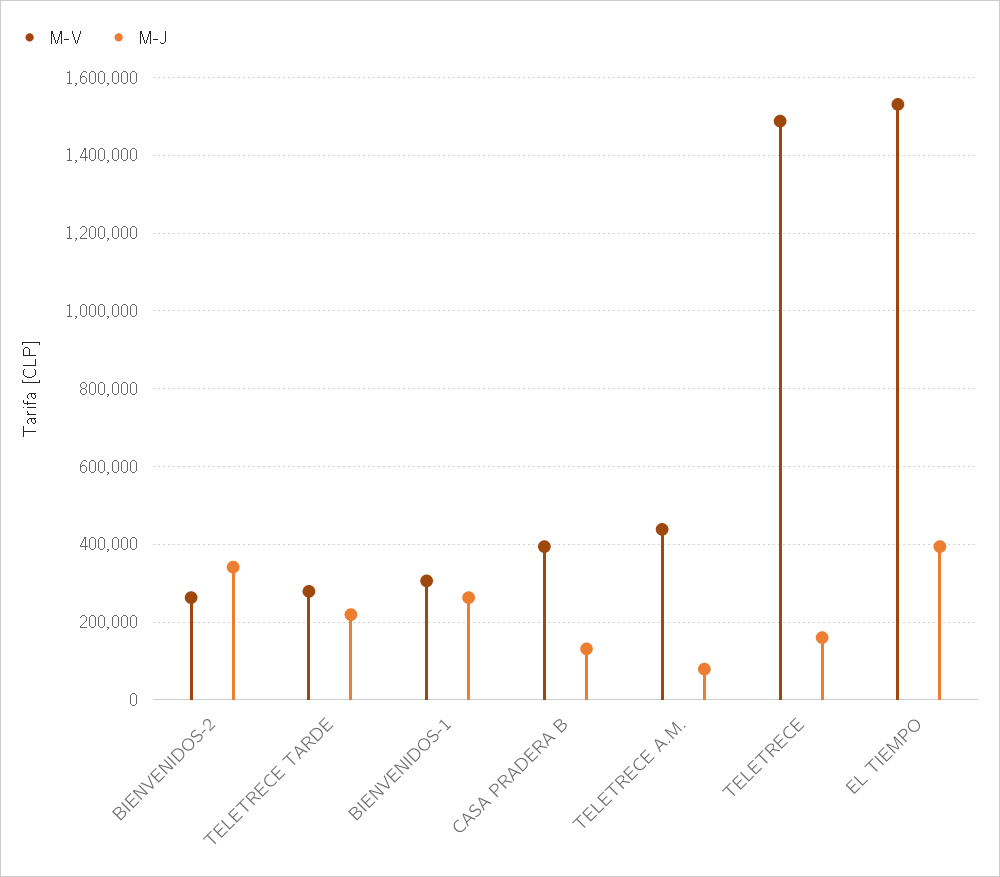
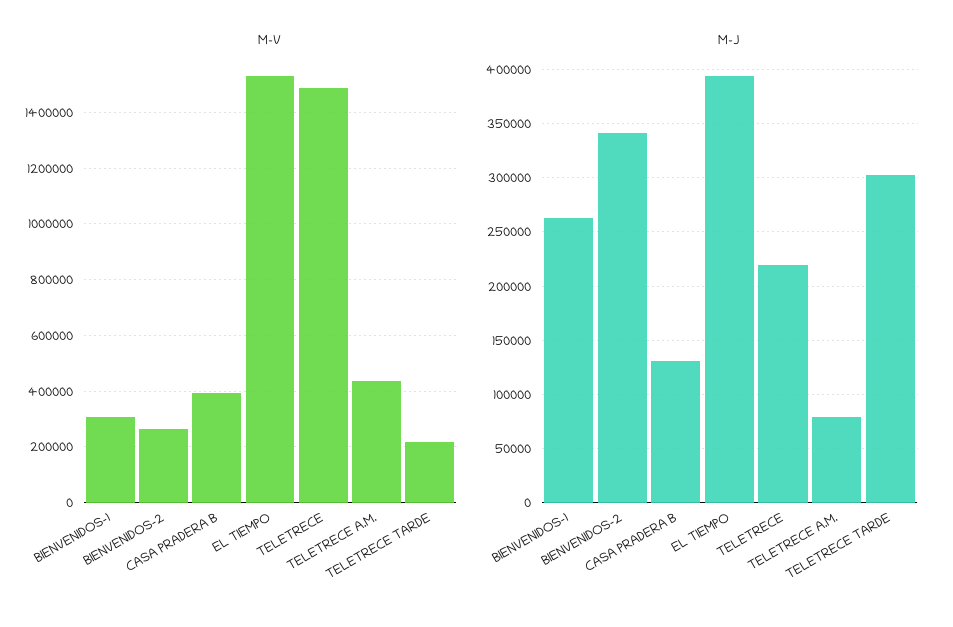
M-V, TELETRECE TARDE: 280000 -> 225000
M-J, TELETRECE TARDE: 220000 -> 300000
M-J, TELETRECE: 160000 -> 220000

